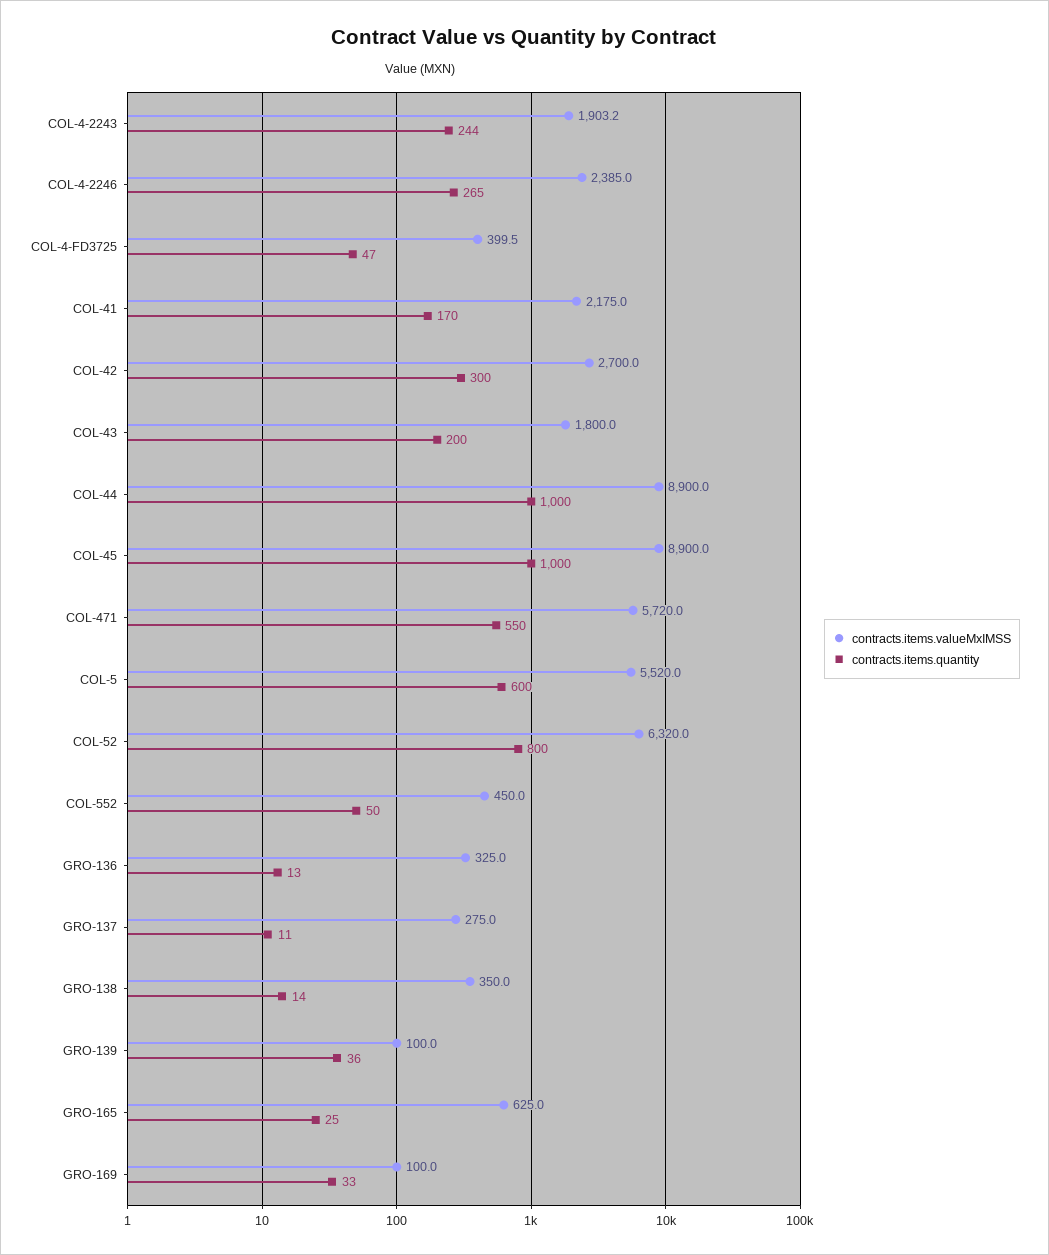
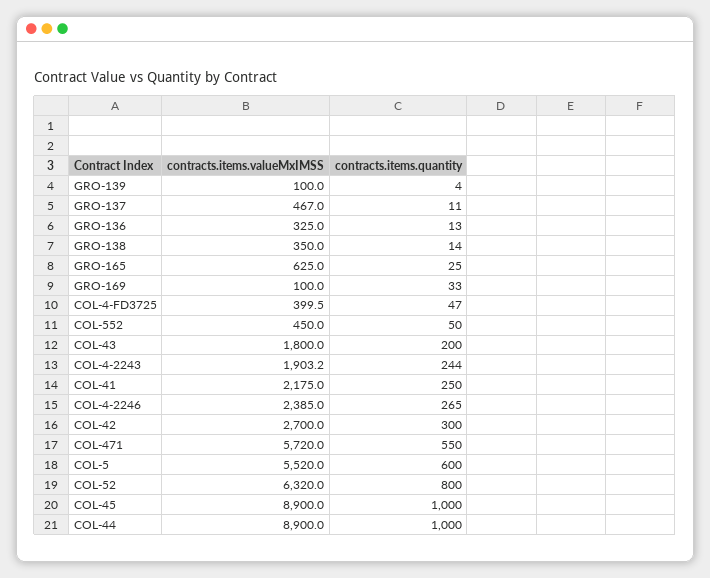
contracts.items.quantity, COL-41: 170 -> 250
contracts.items.valueMxIMSS, GRO-137: 275 -> 467
contracts.items.quantity, GRO-139: 36 -> 4

